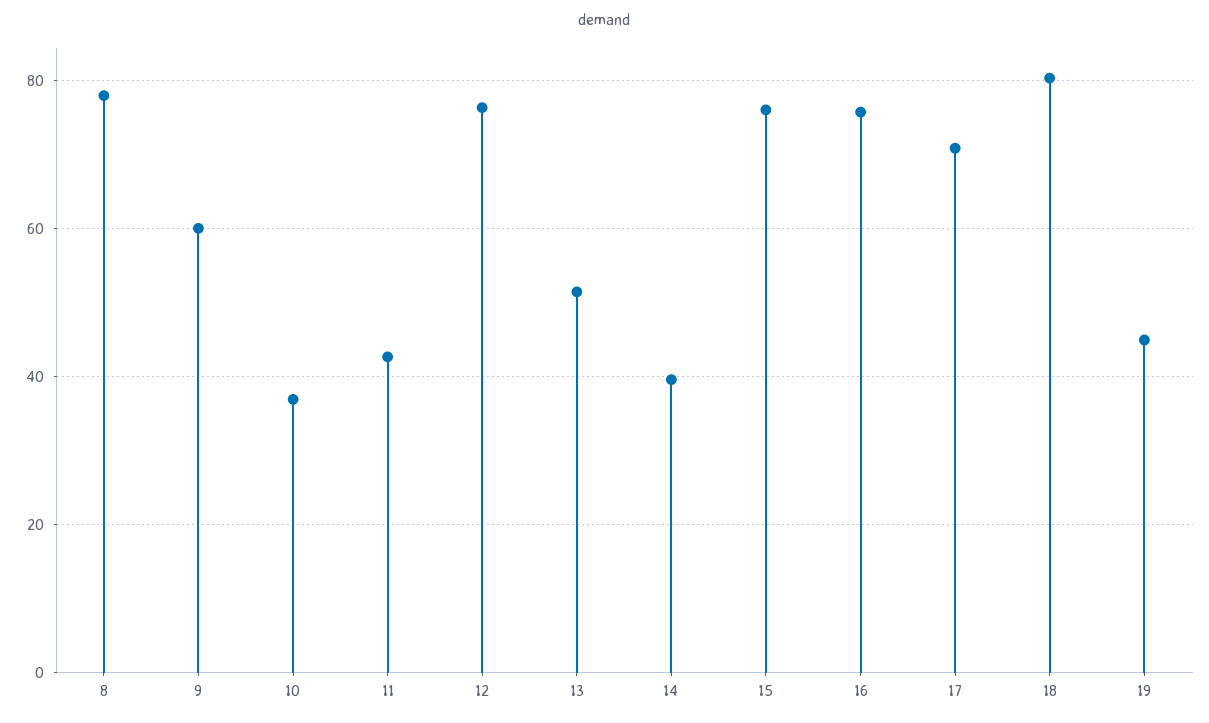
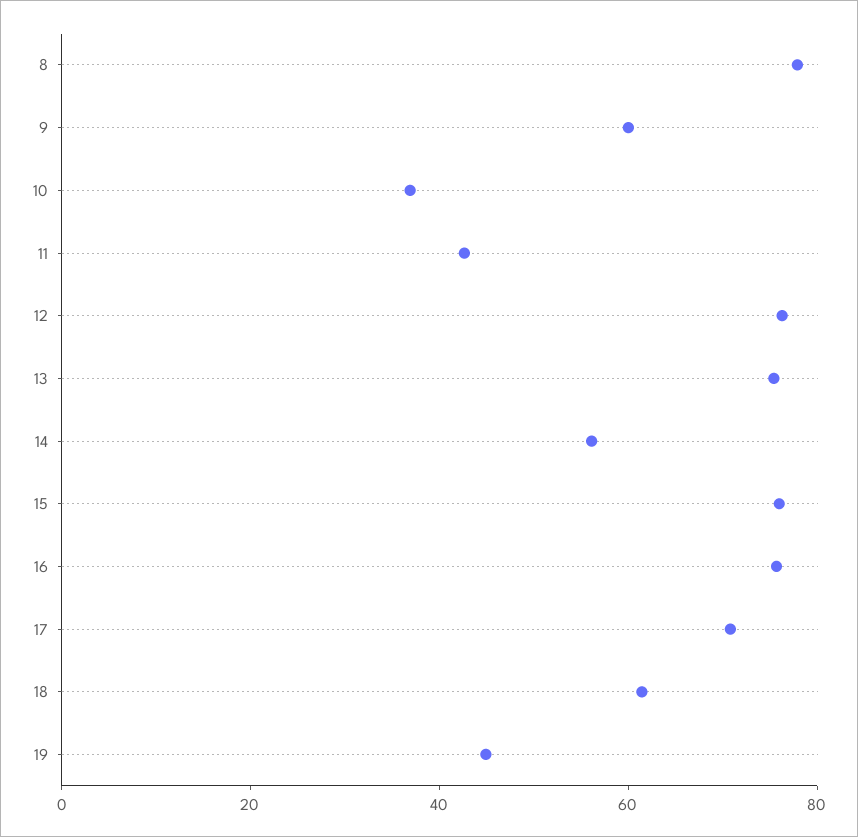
13: 52 -> 75
14: 40 -> 55
18: 80 -> 60

